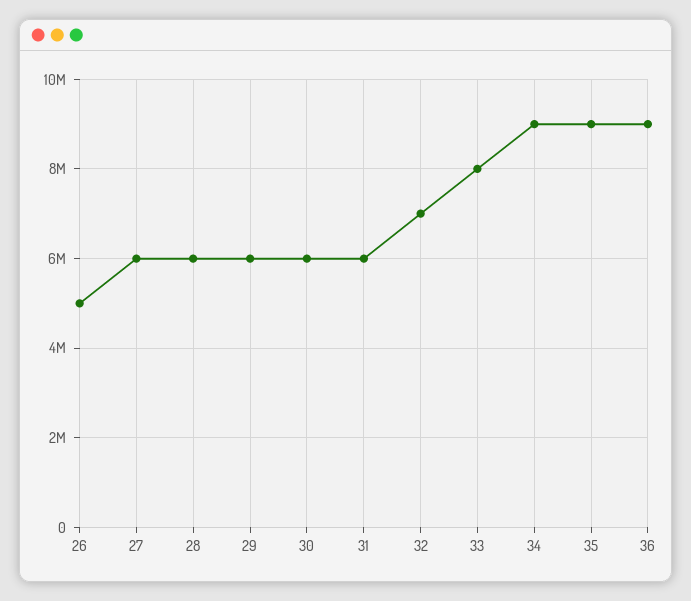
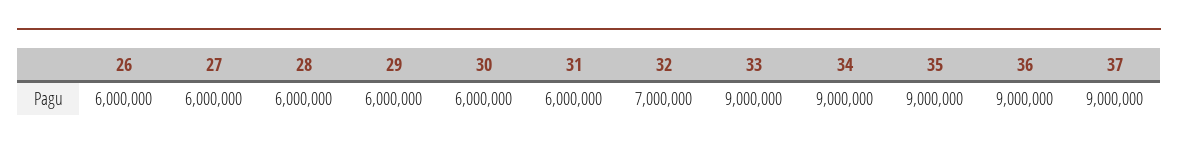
26: 5000000 -> 6000000
33: 8000000 -> 9000000
37: none -> 9000000

